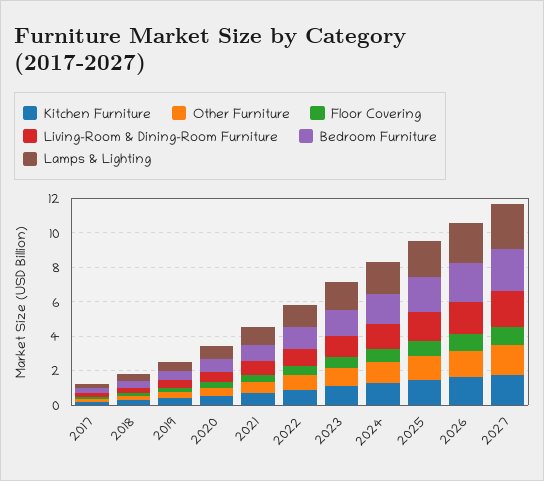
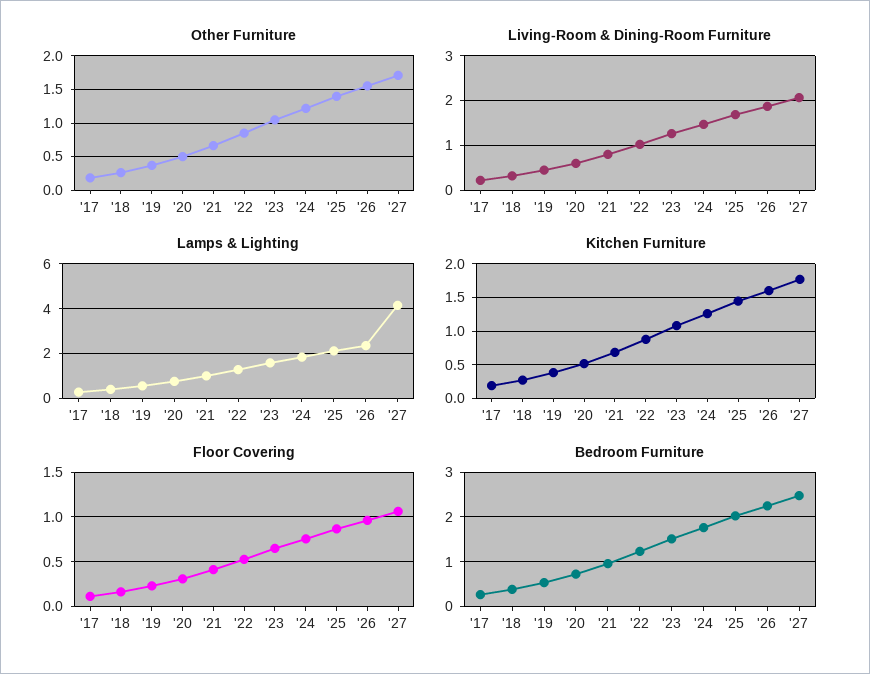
Lamps & Lighting, 2027: 2.5 -> 4

